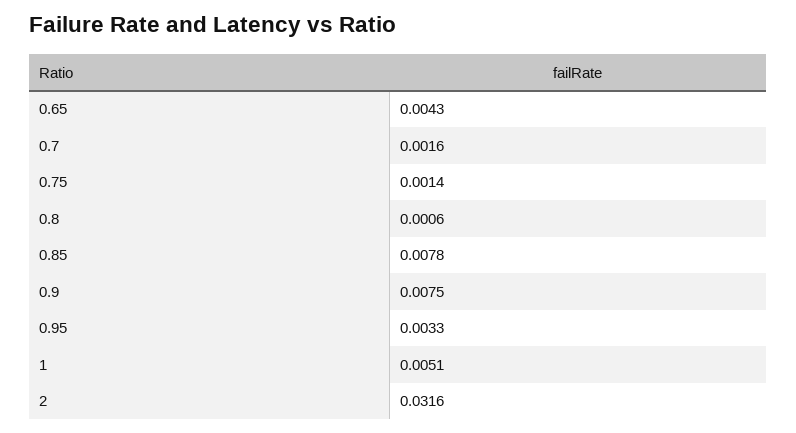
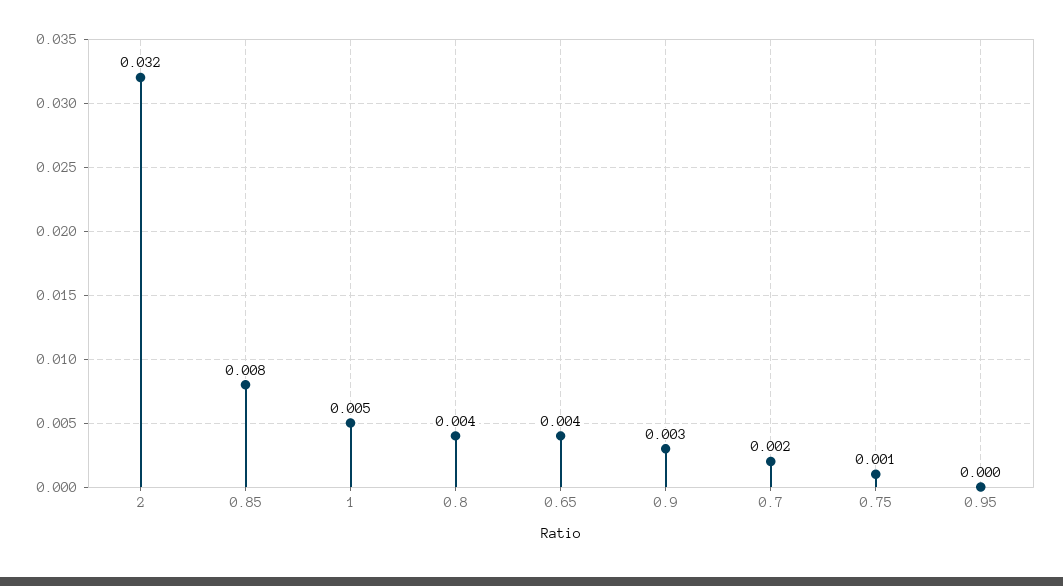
0.8: 0.0006 -> 0.004
0.9: 0.0075 -> 0.003
0.95: 0.0033 -> 0

